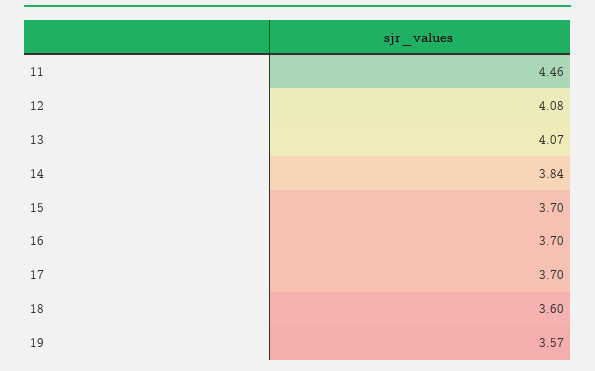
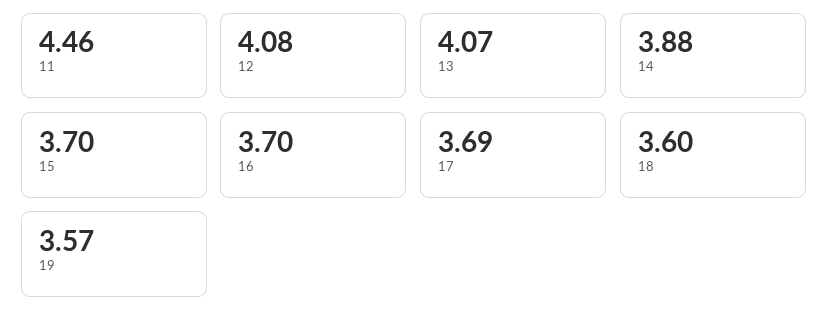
14: 3.84 -> 3.88
17: 3.7 -> 3.69

